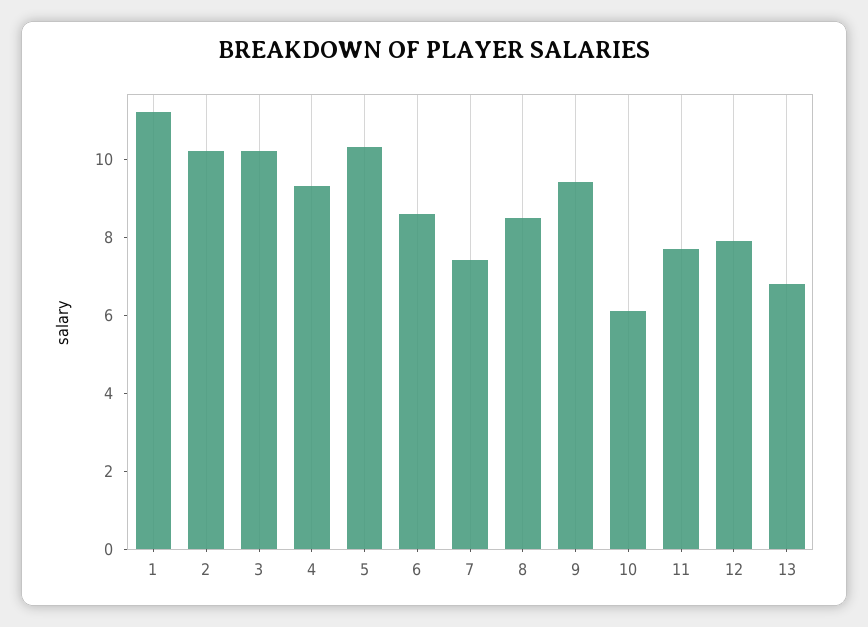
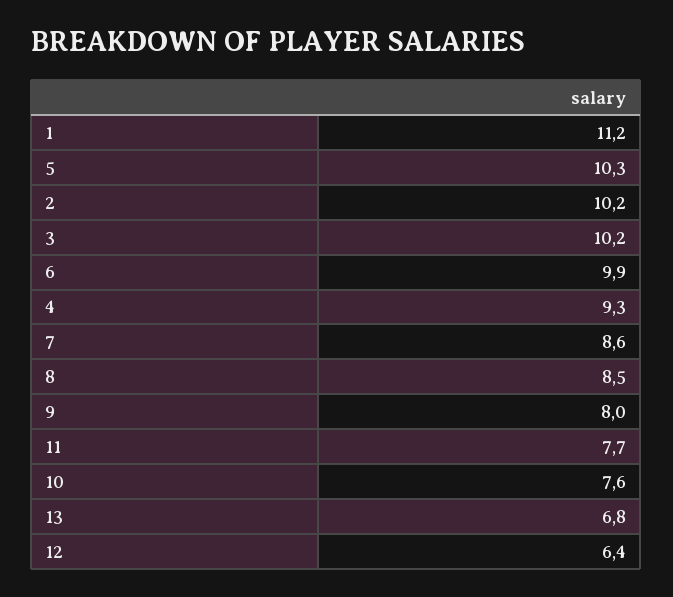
6: 8.5 -> 9.9
7: 7.5 -> 8.6
9: 9.5 -> 8
10: 6 -> 7.6
12: 8 -> 6.4

